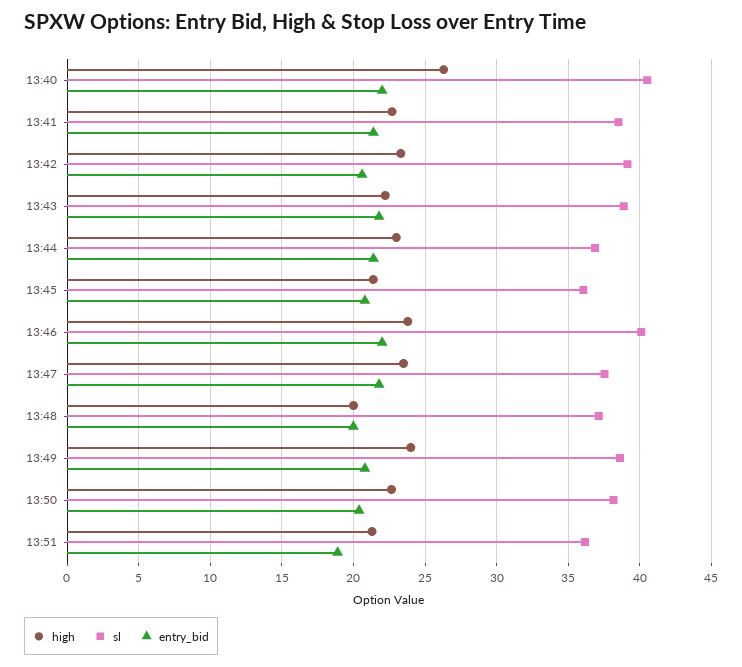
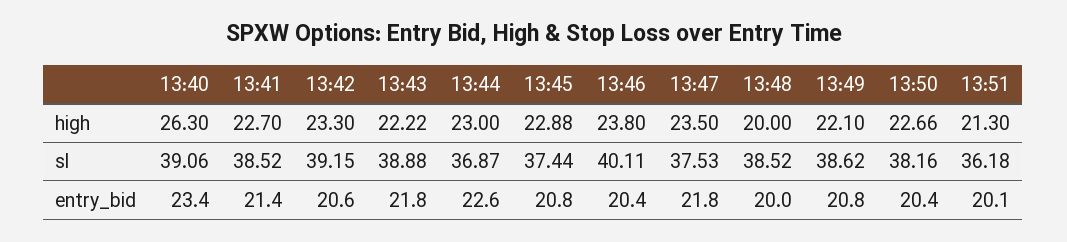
sl, 13:40: 40.5 -> 39.06
entry_bid, 13:40: 22 -> 23.4
entry_bid, 13:44: 21.5 -> 22.6
high, 13:45: 21.5 -> 22.88
sl, 13:45: 36 -> 37.44
entry_bid, 13:46: 22 -> 20.4
sl, 13:48: 37 -> 38.52
high, 13:49: 24 -> 22.1
entry_bid, 13:51: 19 -> 20.1

